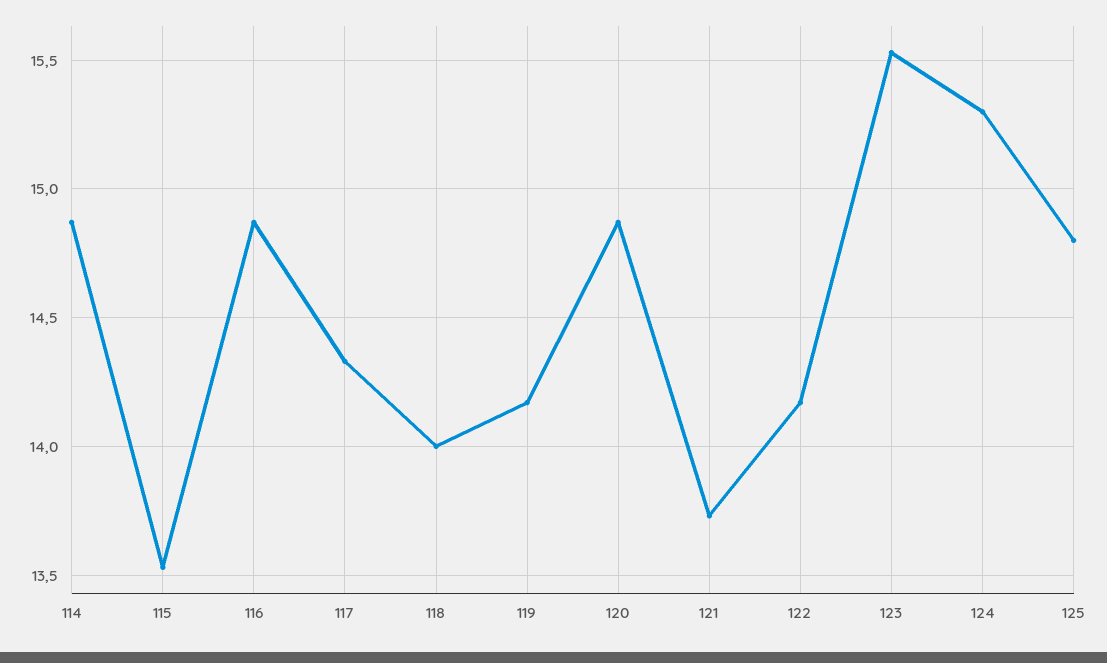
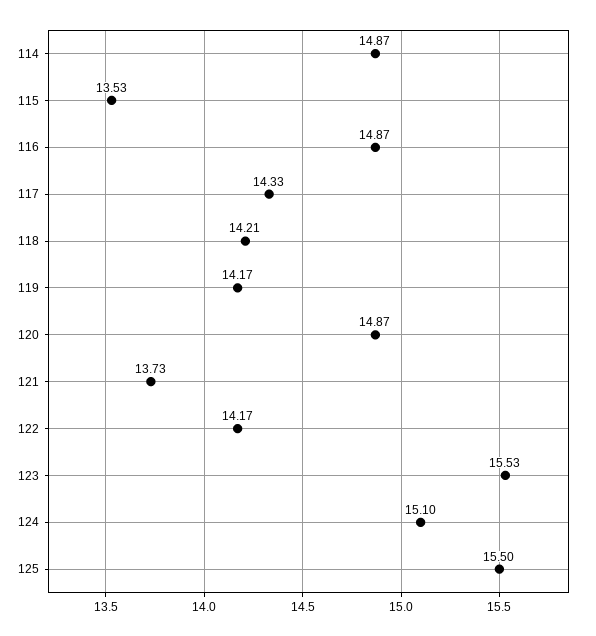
118: 14 -> 14.21
124: 15.3 -> 15.1
125: 14.8 -> 15.5

